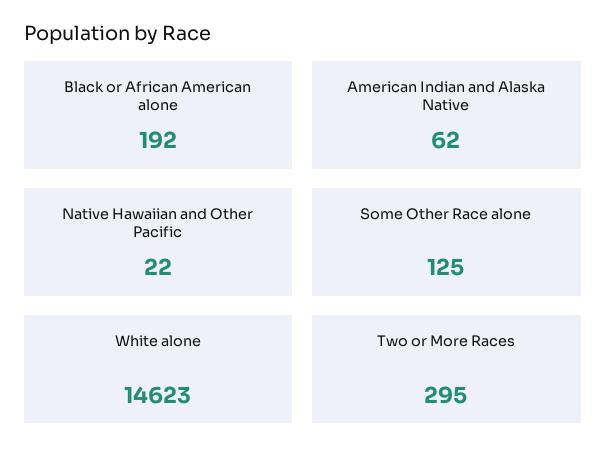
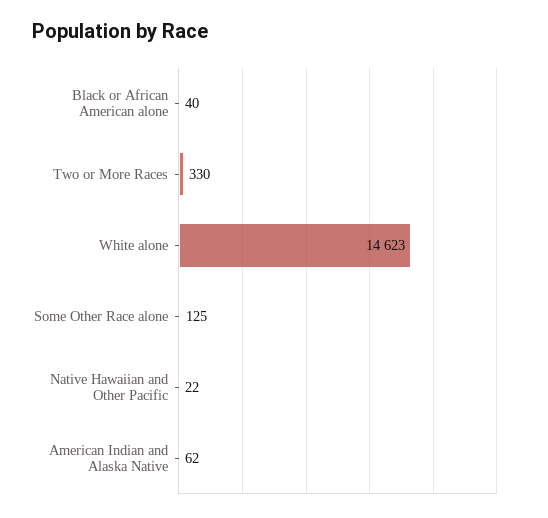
Black or African American alone: 192 -> 40
Two or More Races: 295 -> 330

